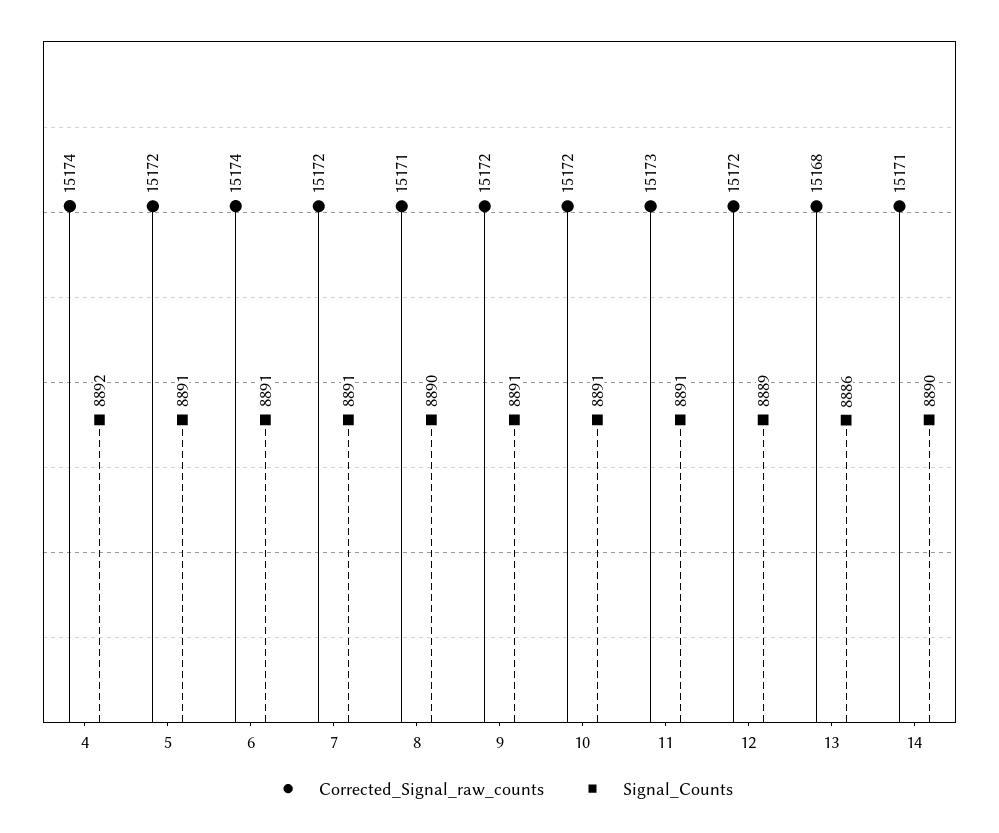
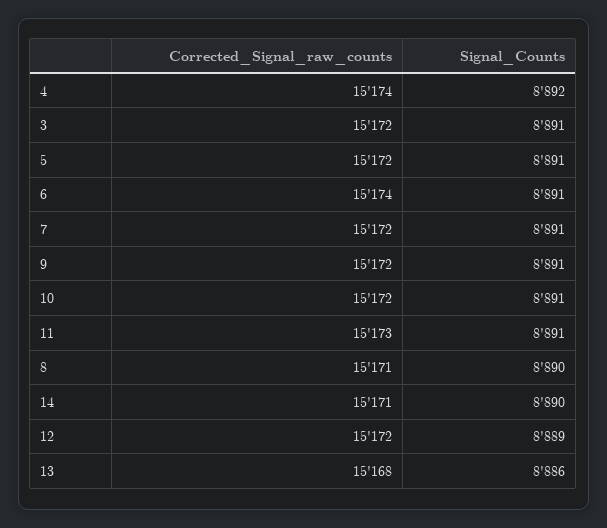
Corrected_Signal_raw_counts, 3: none -> 15172
Signal_Counts, 3: none -> 8891

